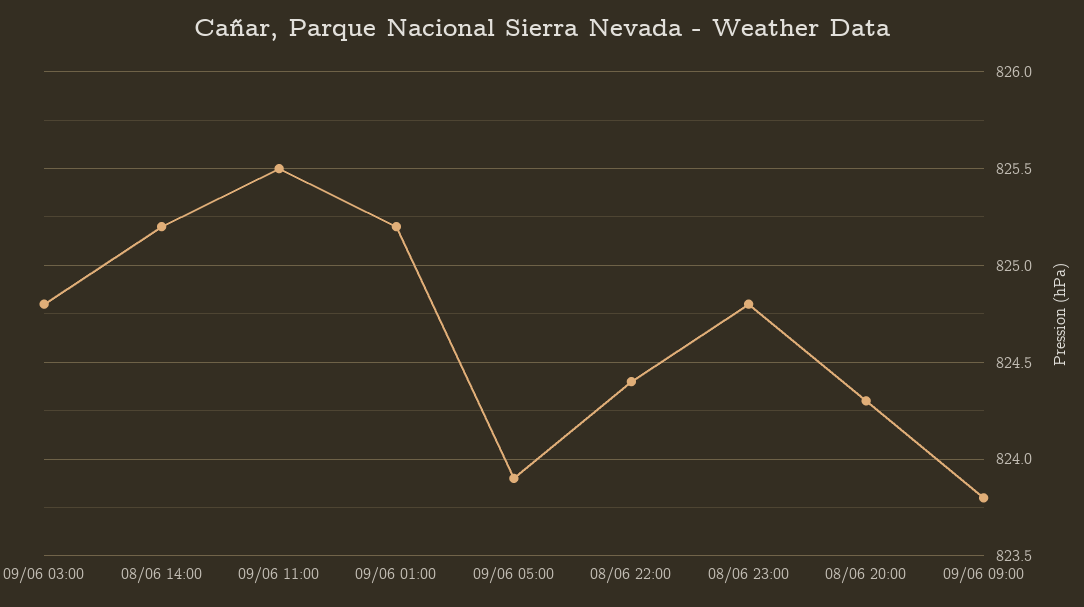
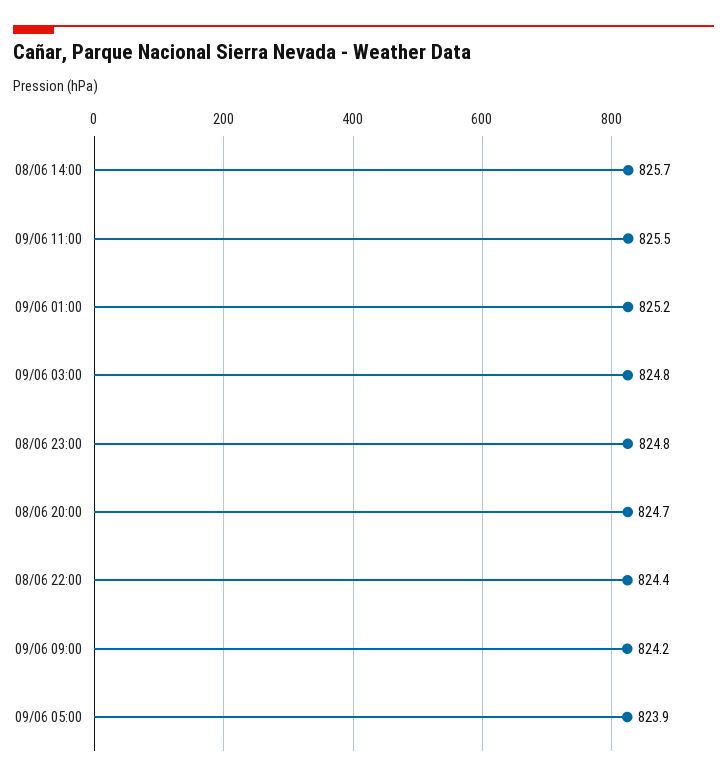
08/06 14:00: 825.2 -> 825.7
08/06 20:00: 824.3 -> 824.7
09/06 09:00: 823.8 -> 824.2

